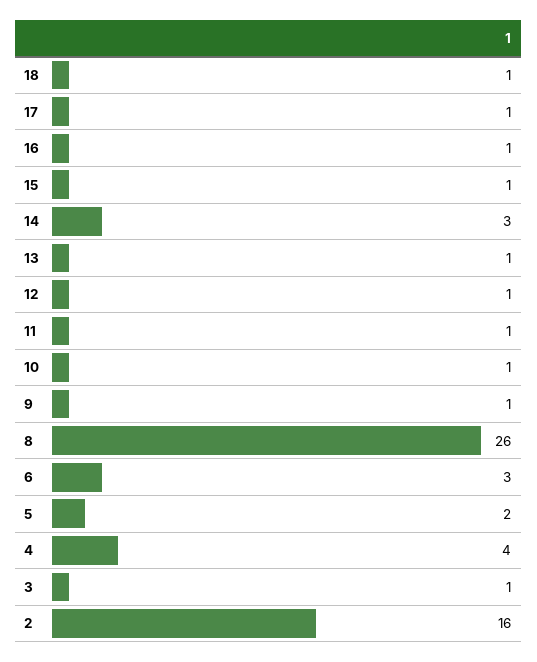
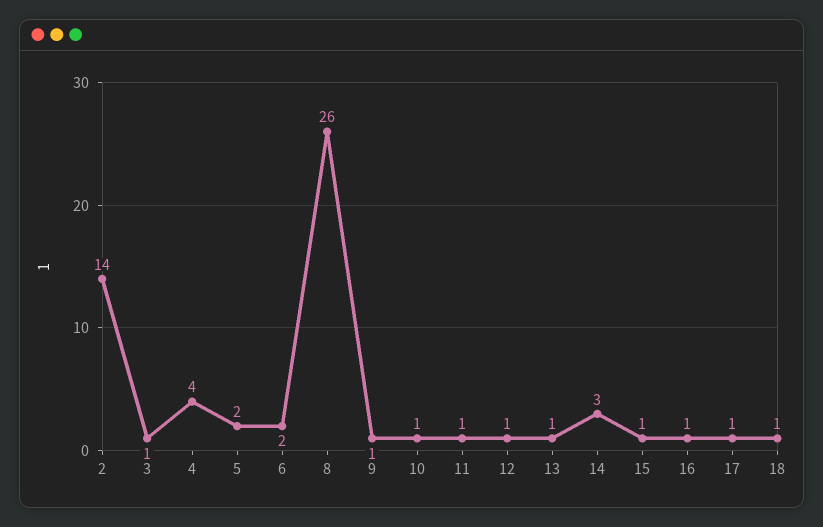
6: 3 -> 2
2: 16 -> 14

